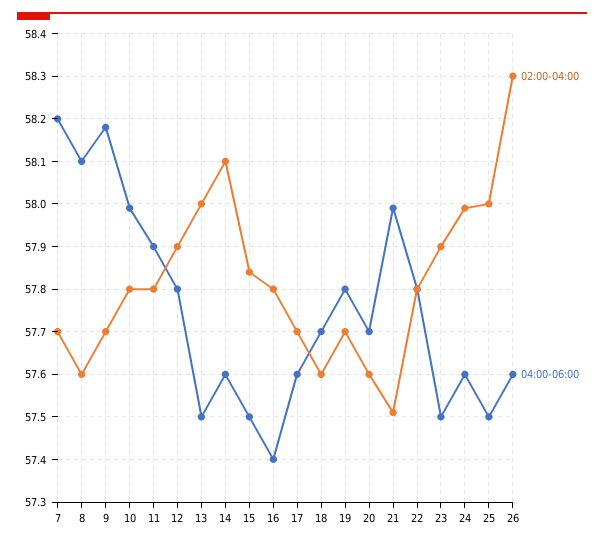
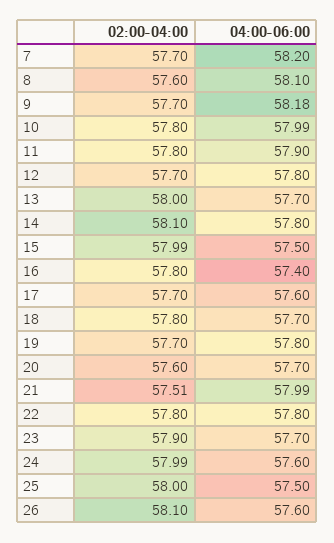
02:00-04:00, 12: 57.9 -> 57.7
04:00-06:00, 13: 57.5 -> 57.7
04:00-06:00, 14: 57.6 -> 57.8
02:00-04:00, 15: 57.85 -> 57.99
02:00-04:00, 18: 57.6 -> 57.8
04:00-06:00, 23: 57.5 -> 57.7
02:00-04:00, 26: 58.3 -> 58.1

